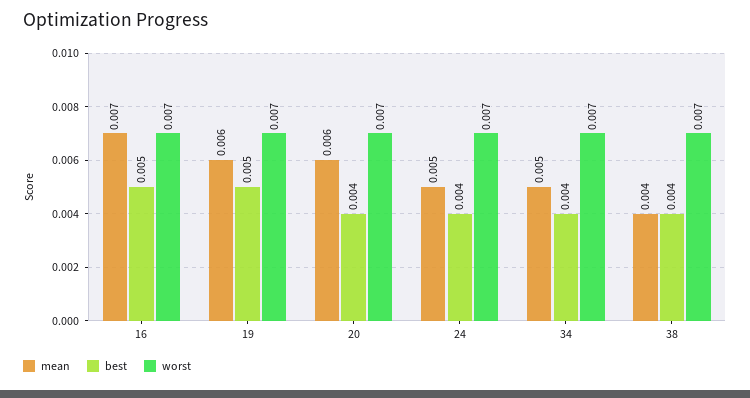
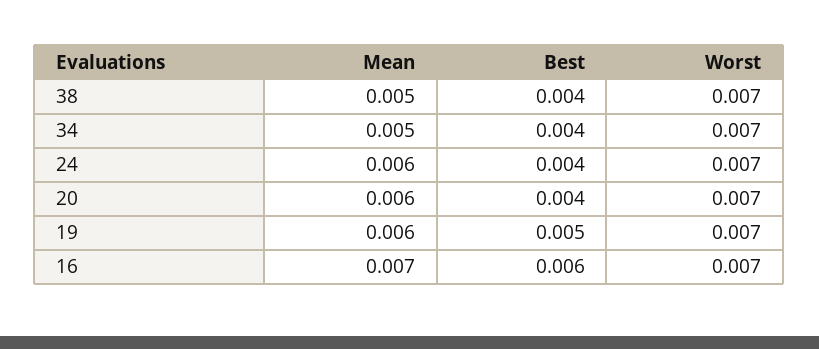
best, 16: 0.005 -> 0.006
mean, 24: 0.005 -> 0.006
mean, 38: 0.004 -> 0.005

